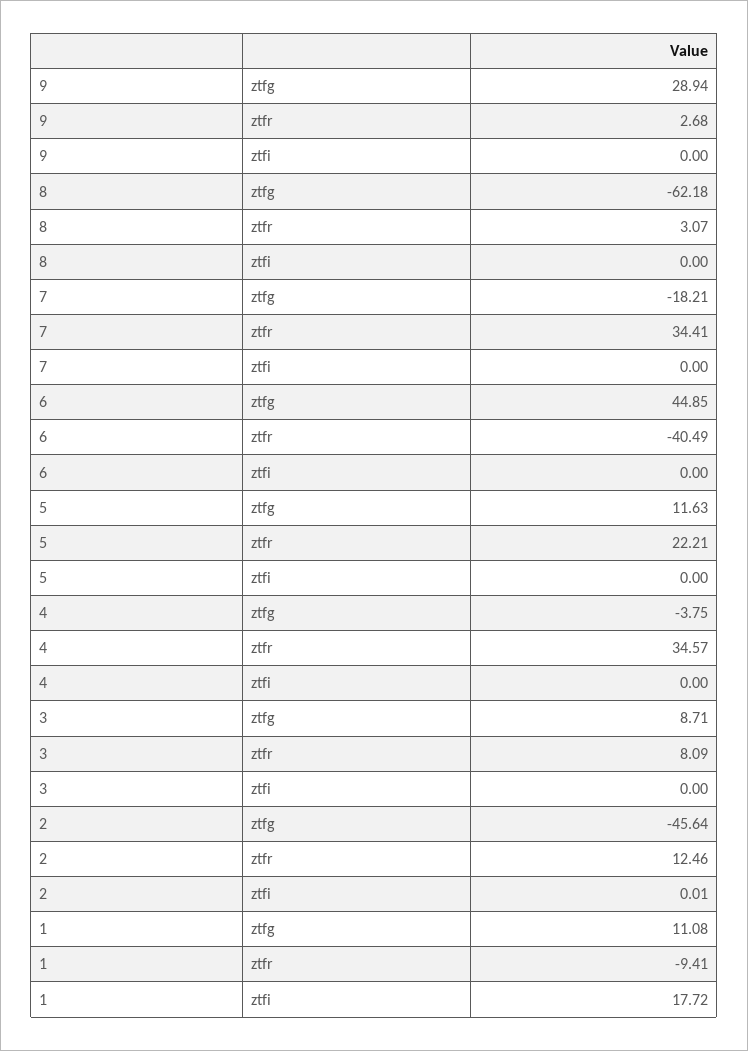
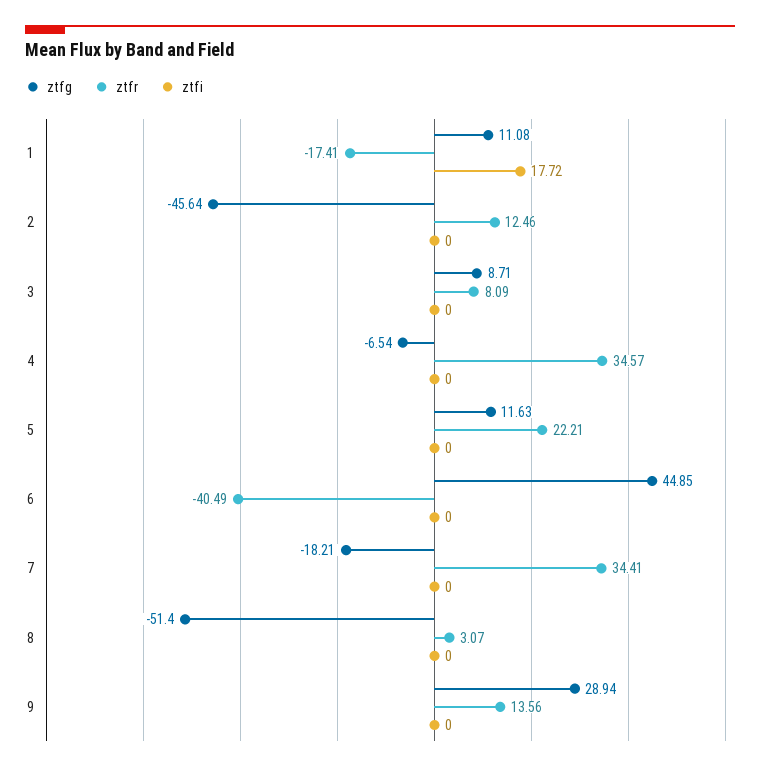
ztfr, 9: 2.68 -> 13.56
ztfg, 8: -62.18 -> -51.4
ztfg, 4: -3.75 -> -6.54
ztfi, 2: 0.01 -> 0
ztfr, 1: -9.41 -> -17.41

